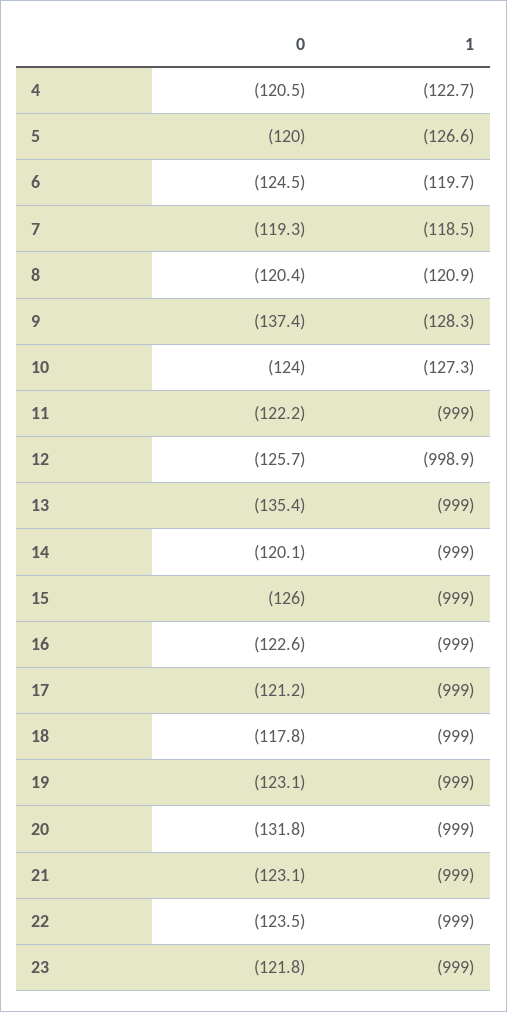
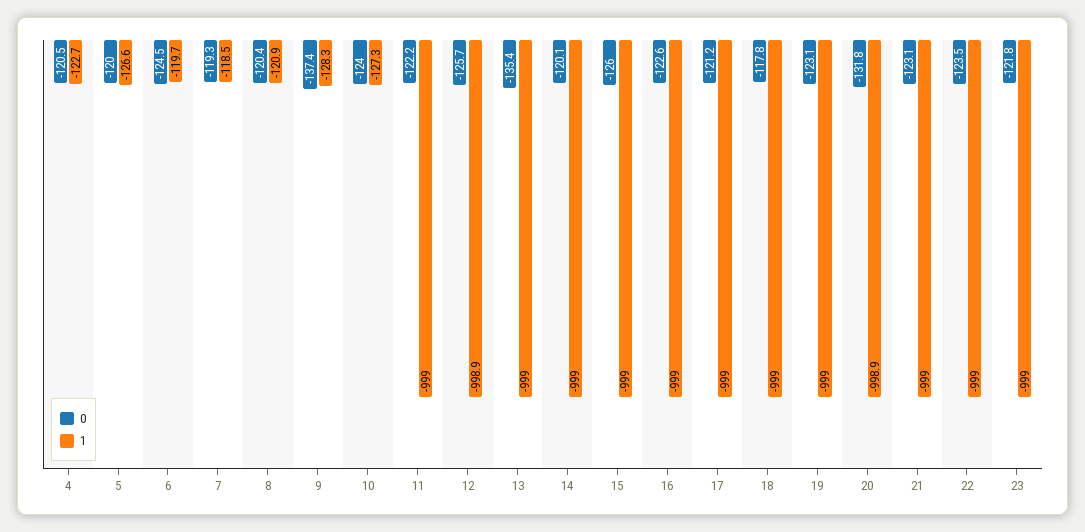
1, 20: -999 -> -998.9

